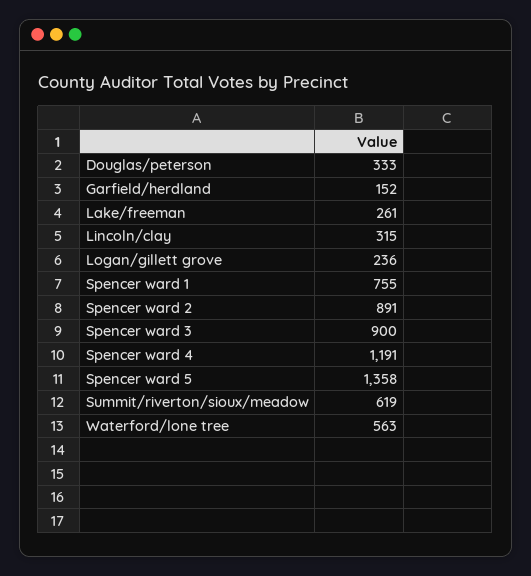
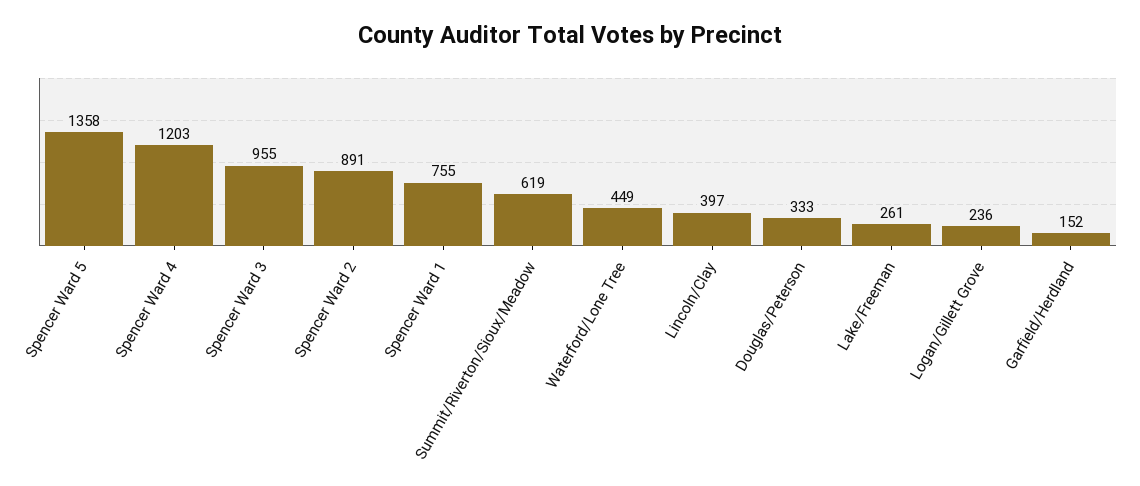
Lincoln/clay: 315 -> 397
Spencer ward 3: 900 -> 955
Spencer ward 4: 1191 -> 1203
Waterford/lone tree: 563 -> 449

